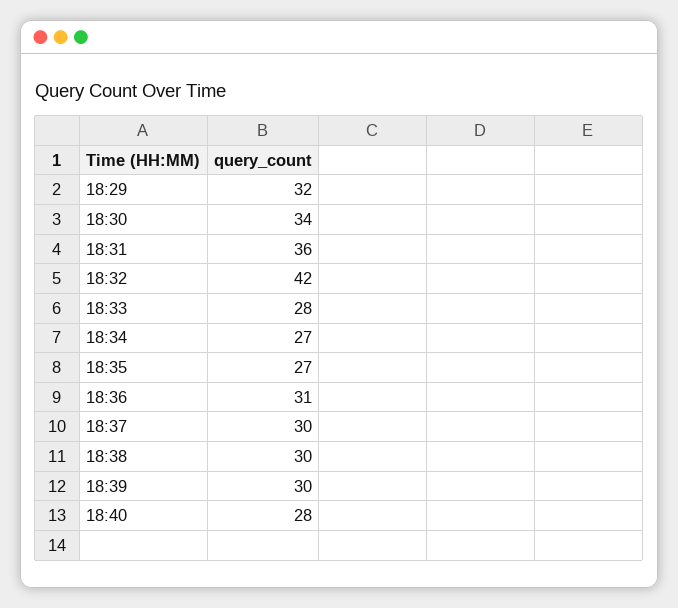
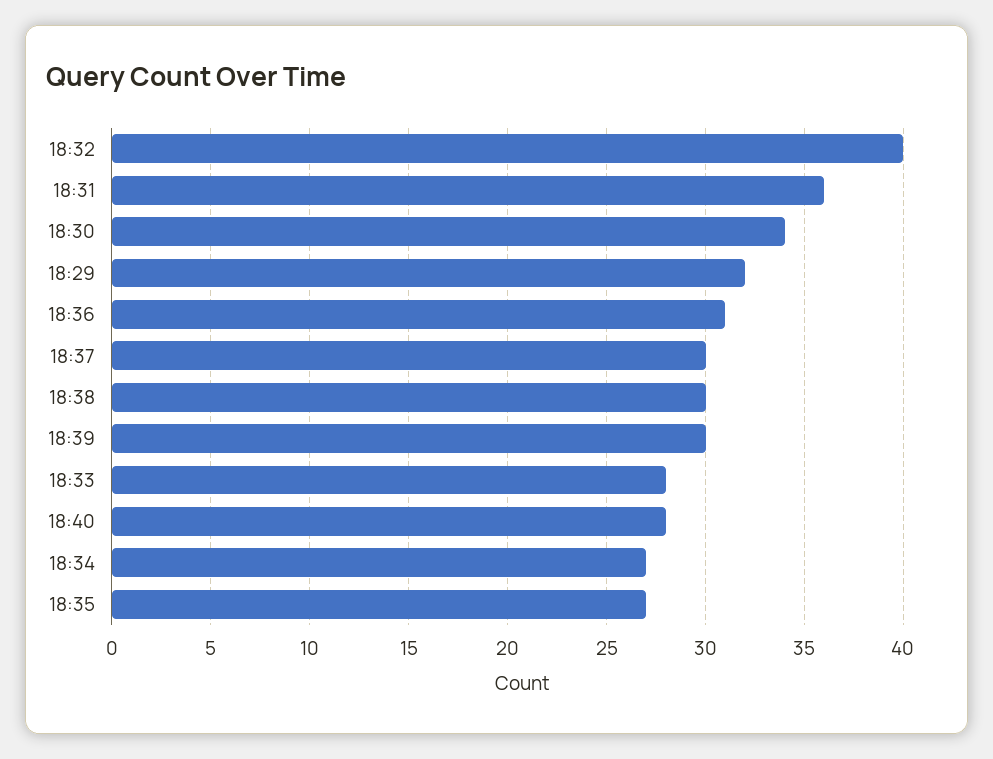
18:32: 42 -> 40

